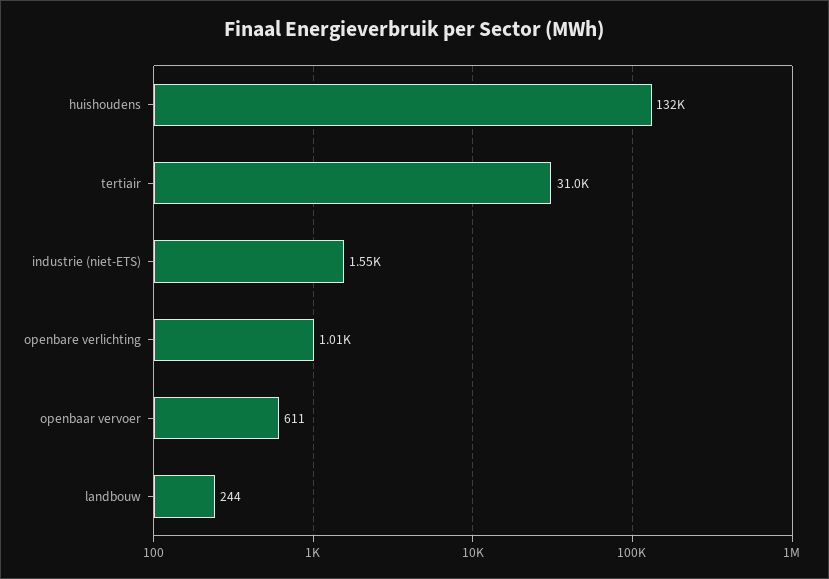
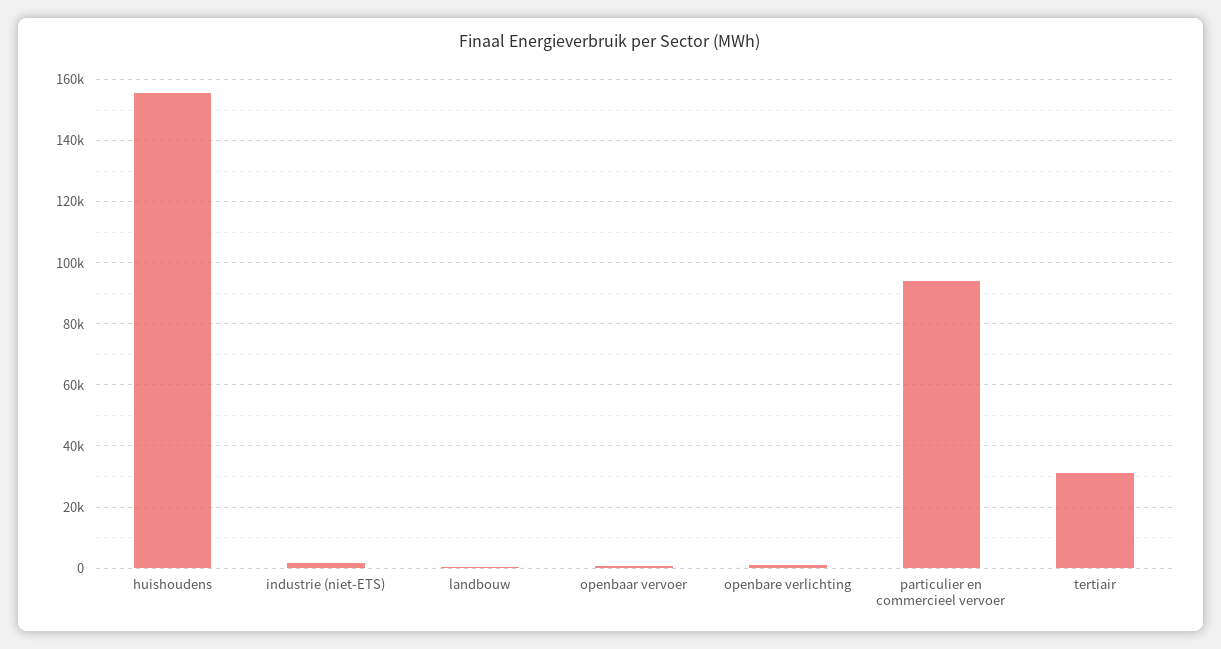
huishoudens: 132000 -> 156000
particulier en commercieel vervoer: none -> 94000

